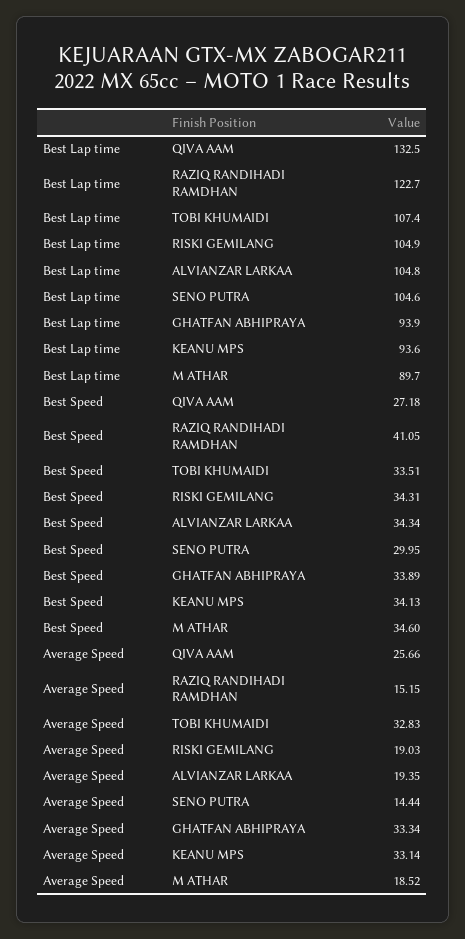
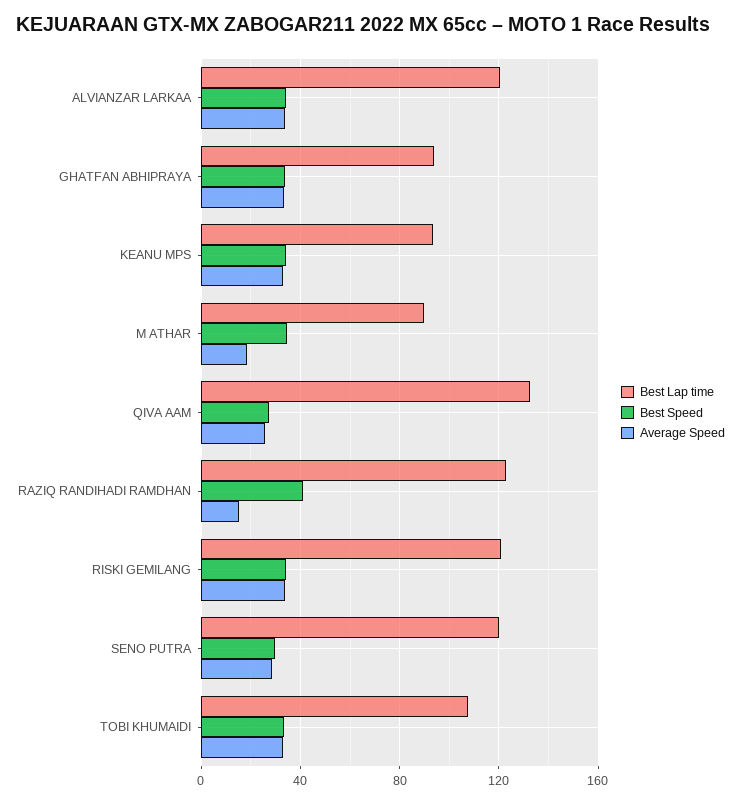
Best Lap time, RISKI GEMILANG: 104.9 -> 120
Best Lap time, ALVIANZAR LARKAA: 104.8 -> 120
Best Lap time, SENO PUTRA: 104.6 -> 120
Average Speed, RISKI GEMILANG: 19.03 -> 35
Average Speed, ALVIANZAR LARKAA: 19.35 -> 35
Average Speed, SENO PUTRA: 14.44 -> 30

